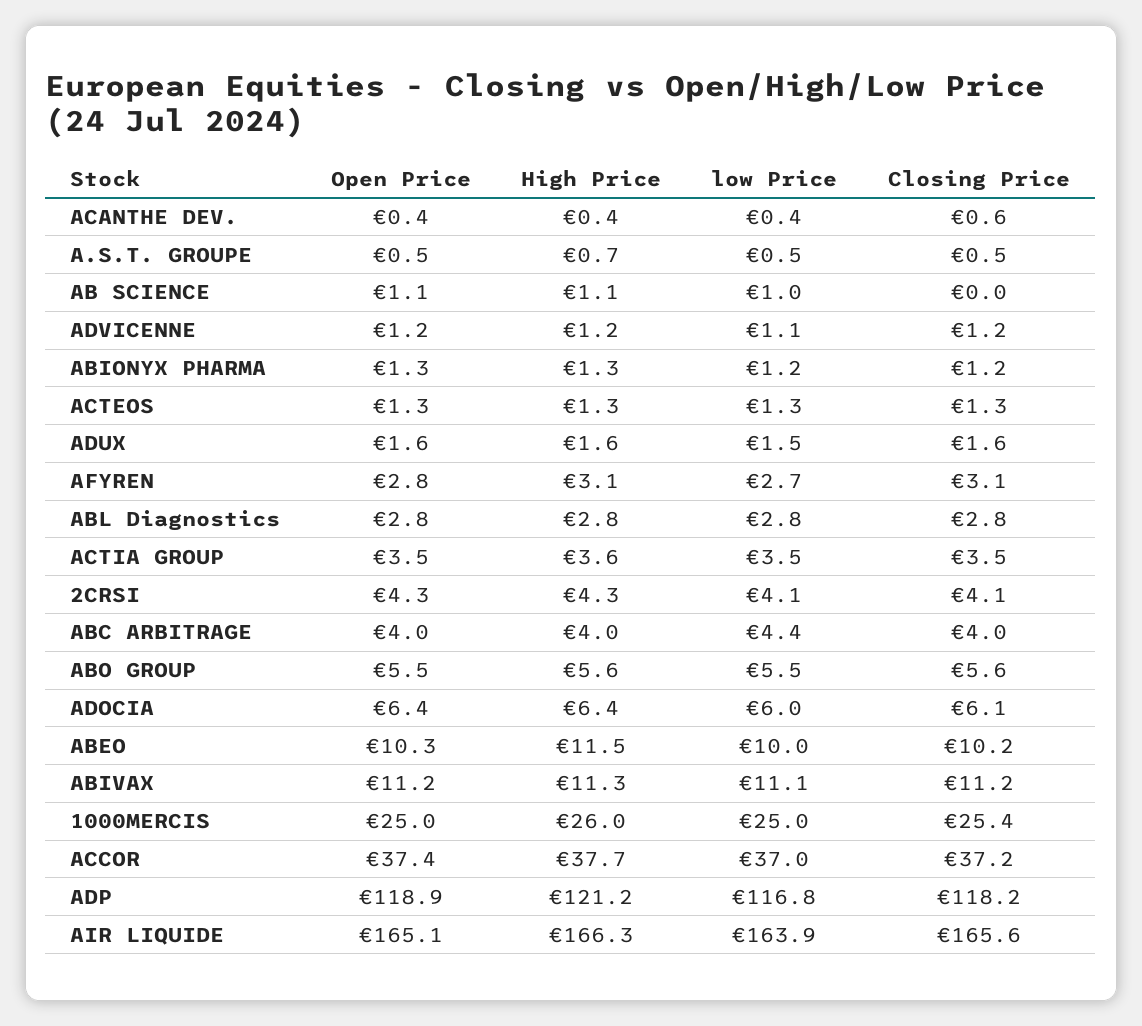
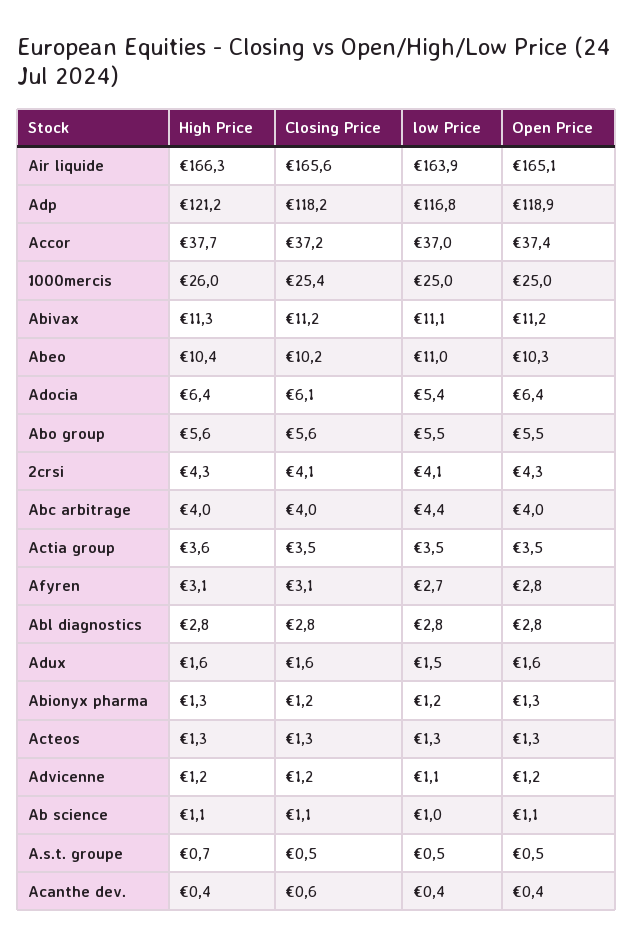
Closing Price, AB SCIENCE: 0 -> 1.1
low Price, ADOCIA: 6 -> 5.4
High Price, ABEO: 11.5 -> 10.4
low Price, ABEO: 10 -> 11

